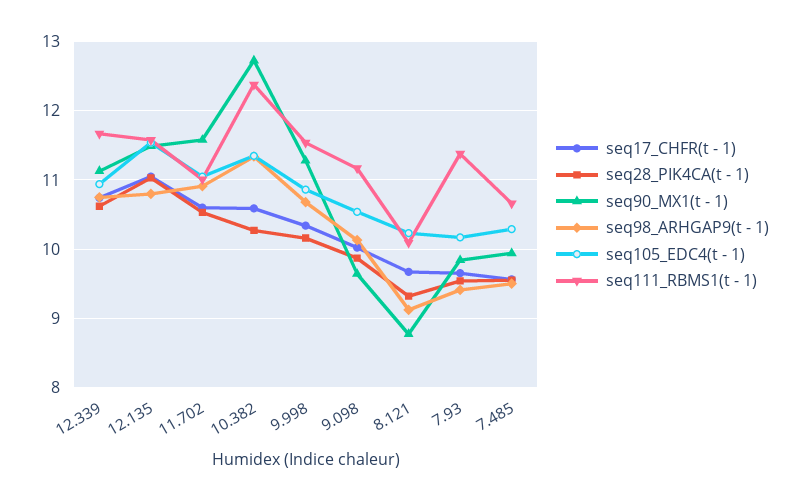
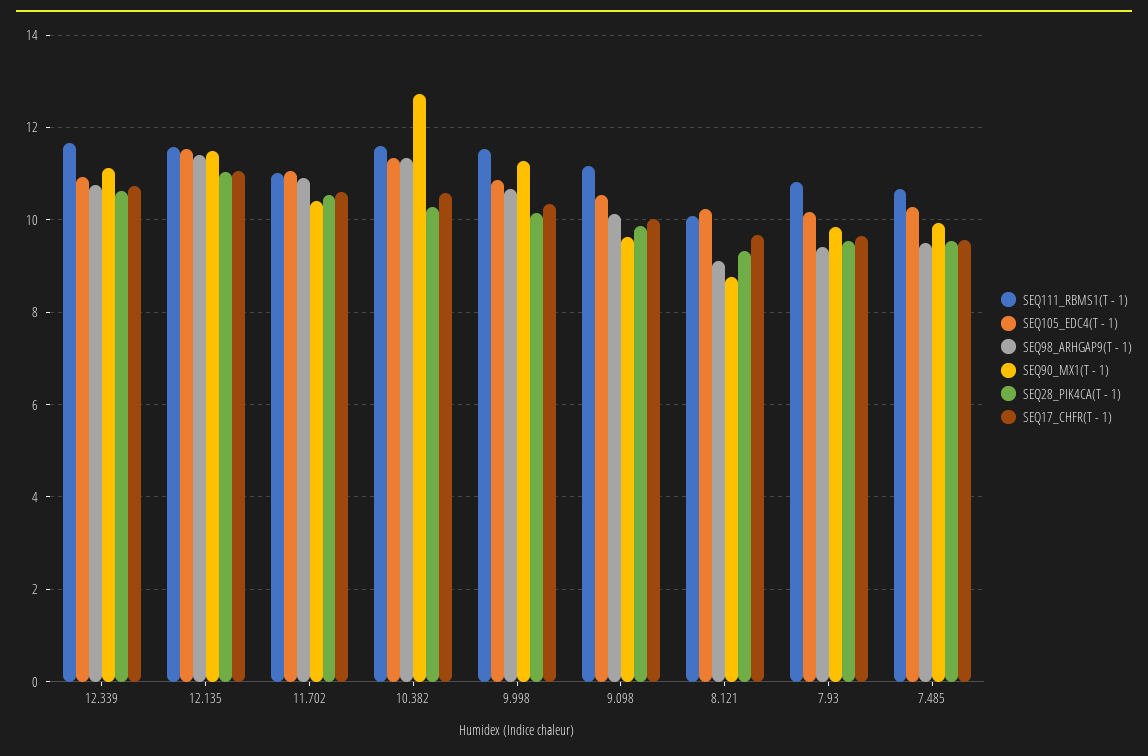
seq98_ARHGAP9(t - 1), 12.135: 10.8 -> 11.4
seq90_MX1(t - 1), 11.702: 11.6 -> 10.4
seq111_RBMS1(t - 1), 10.382: 12.4 -> 11.6
seq111_RBMS1(t - 1), 7.93: 11.4 -> 10.8

